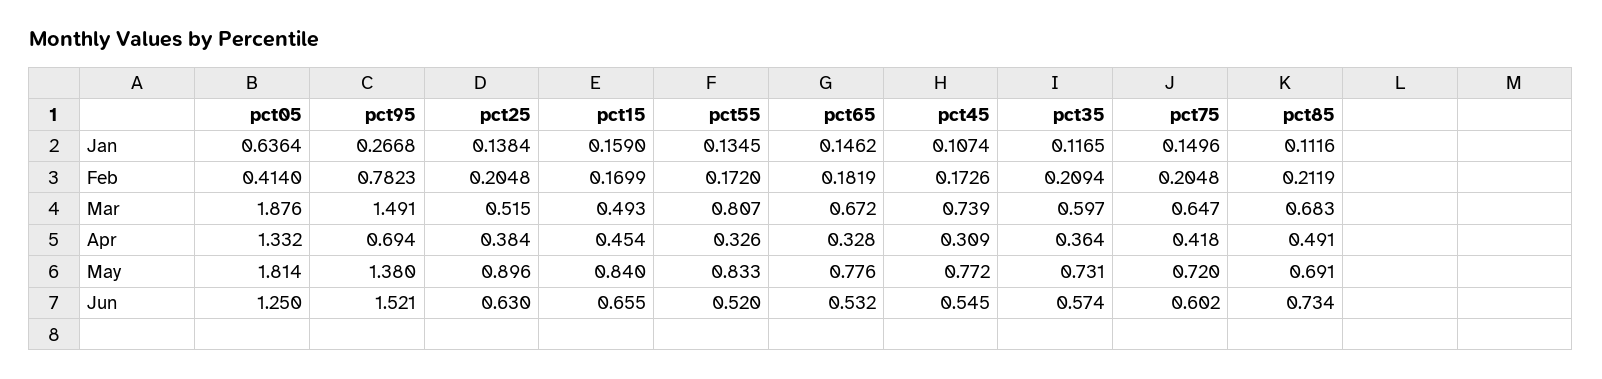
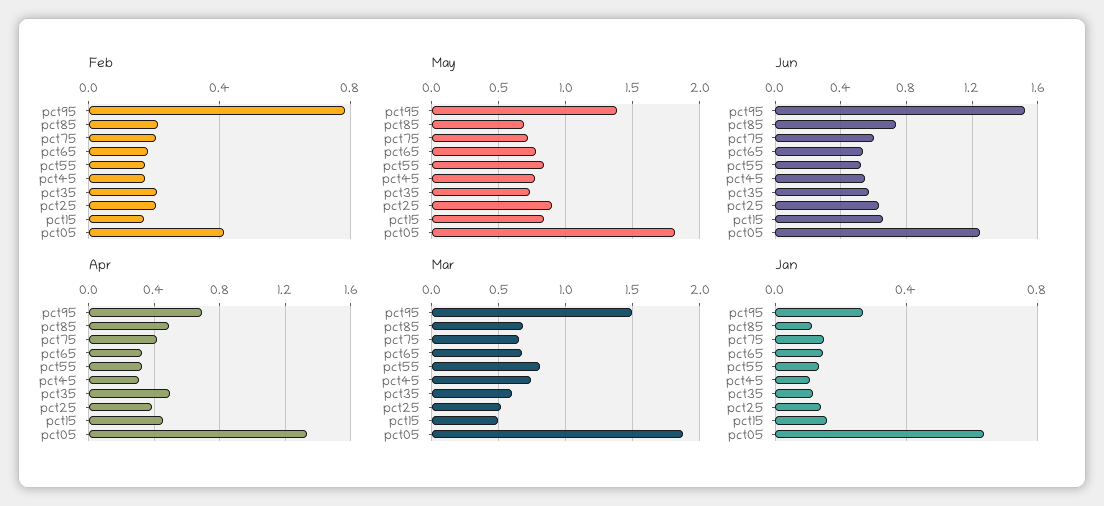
Apr, pct35: 0.364 -> 0.5

